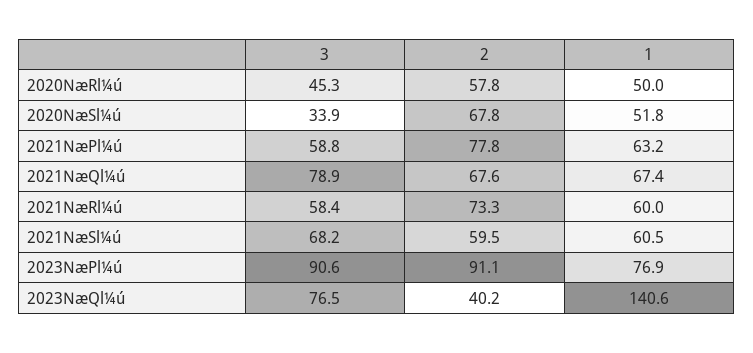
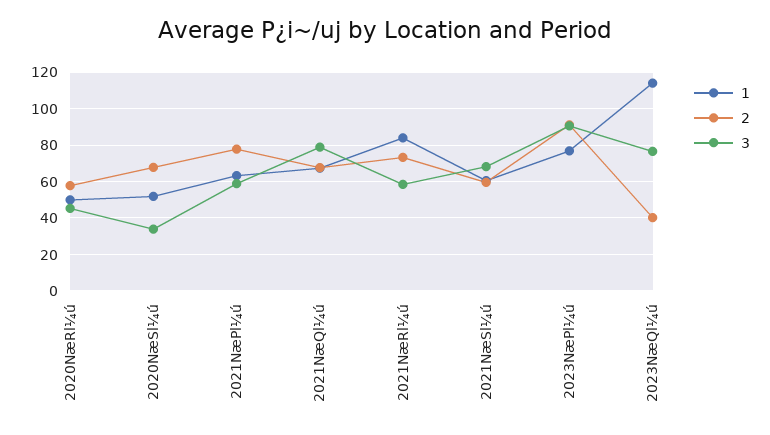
1, 2021NæRl¼ú: 60 -> 85
1, 2023NæQl¼ú: 140.6 -> 115

